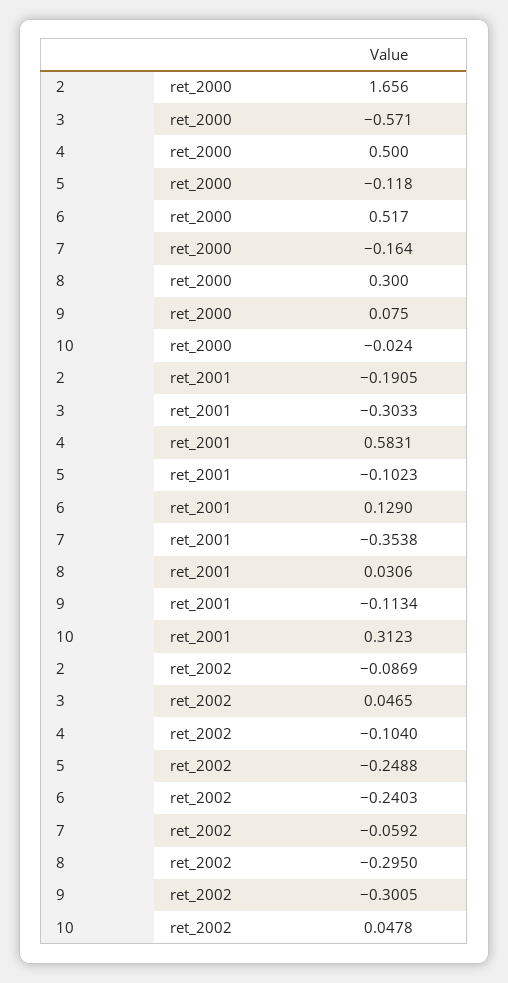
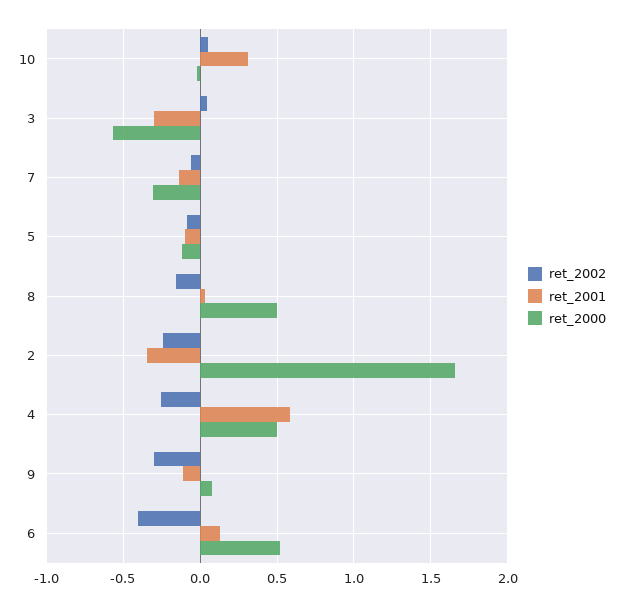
ret_2000, 7: -0.164 -> -0.3
ret_2000, 8: 0.3 -> 0.5
ret_2001, 2: -0.1905 -> -0.35
ret_2001, 7: -0.3538 -> -0.15
ret_2002, 2: -0.0869 -> -0.25
ret_2002, 4: -0.104 -> -0.25
ret_2002, 5: -0.2488 -> -0.1
ret_2002, 6: -0.2403 -> -0.4
ret_2002, 8: -0.295 -> -0.15

